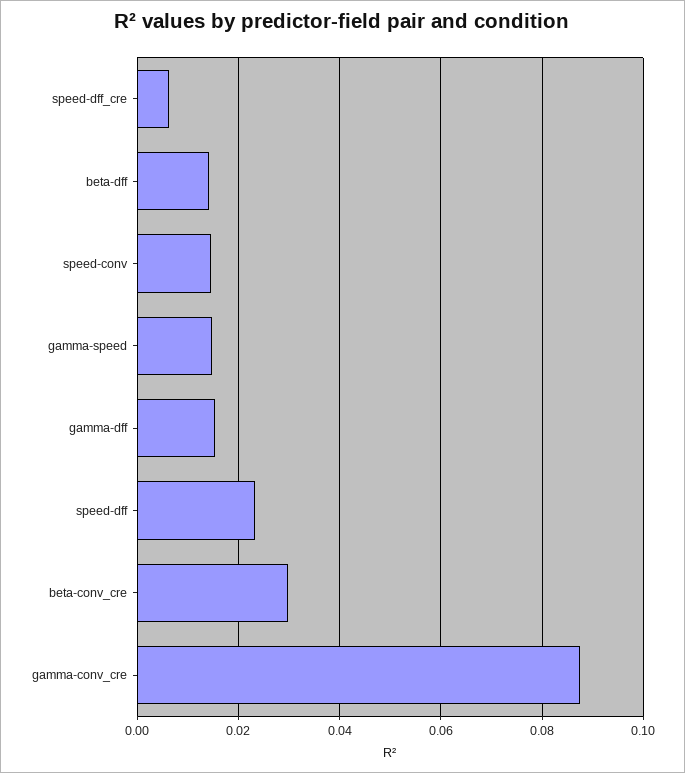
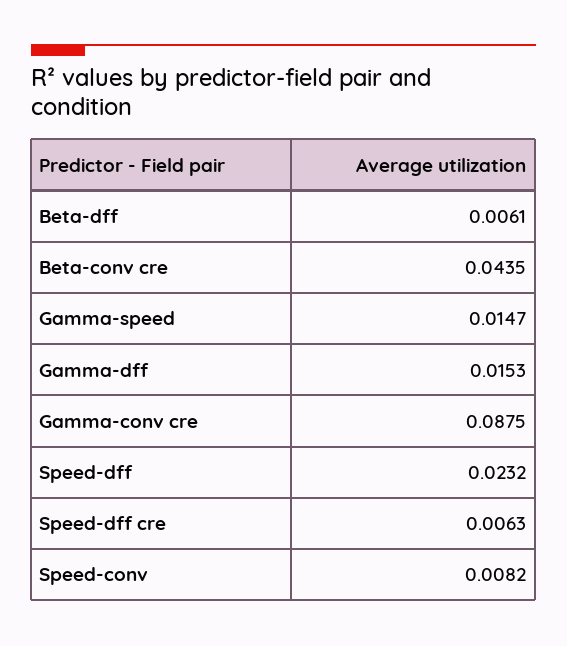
beta-dff: 0.014 -> 0.0061
speed-conv: 0.014 -> 0.0082
beta-conv_cre: 0.03 -> 0.0435

